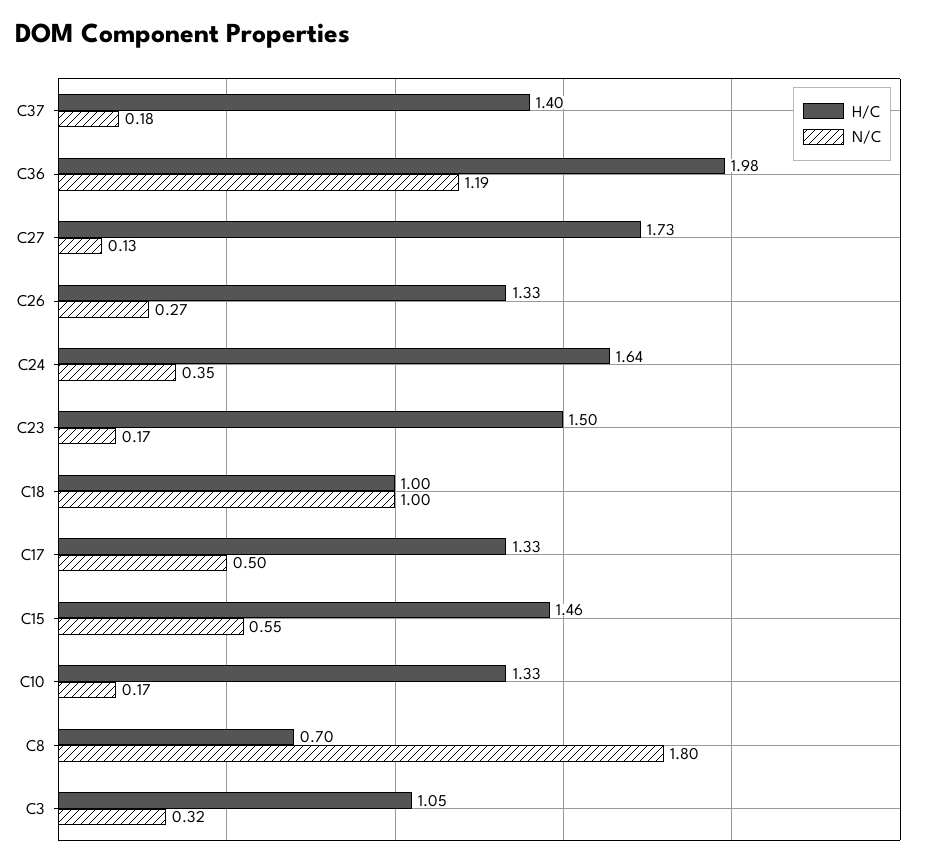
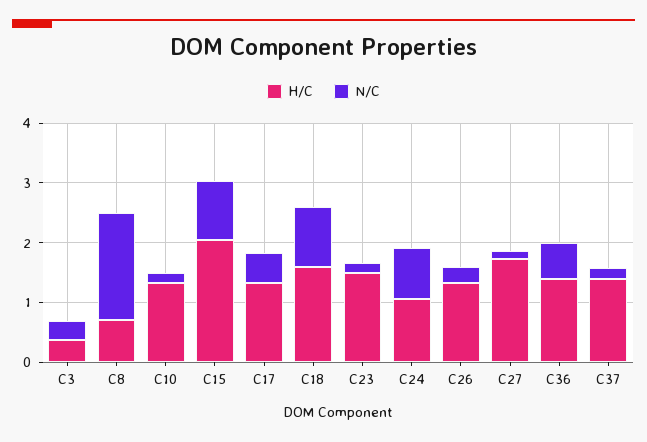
H/C, C36: 1.98 -> 1.4
N/C, C36: 1.19 -> 0.6
H/C, C24: 1.64 -> 1
N/C, C24: 0.35 -> 0.8
H/C, C18: 1 -> 1.6
H/C, C15: 1.46 -> 2
N/C, C15: 0.55 -> 1
H/C, C3: 1.05 -> 0.4

